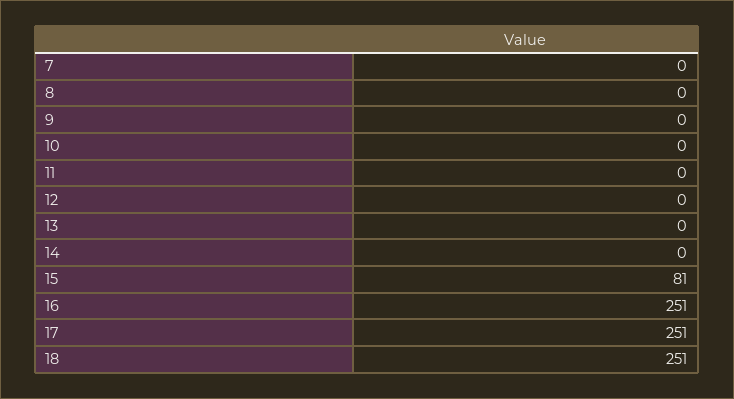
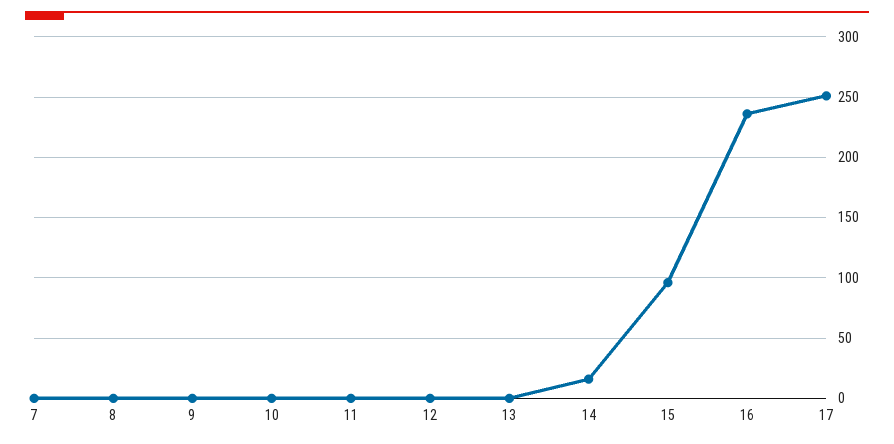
14: 0 -> 15
15: 81 -> 95
16: 251 -> 235
18: 251 -> none

